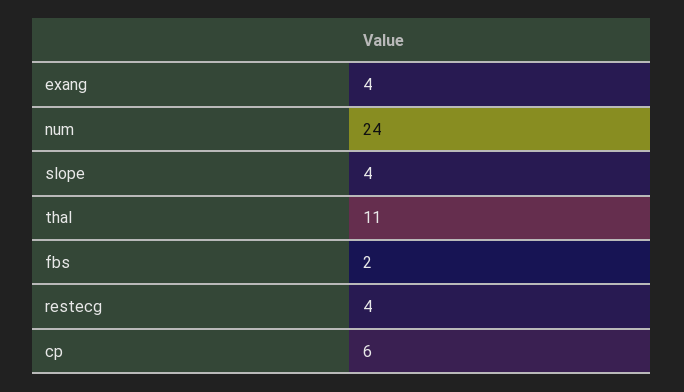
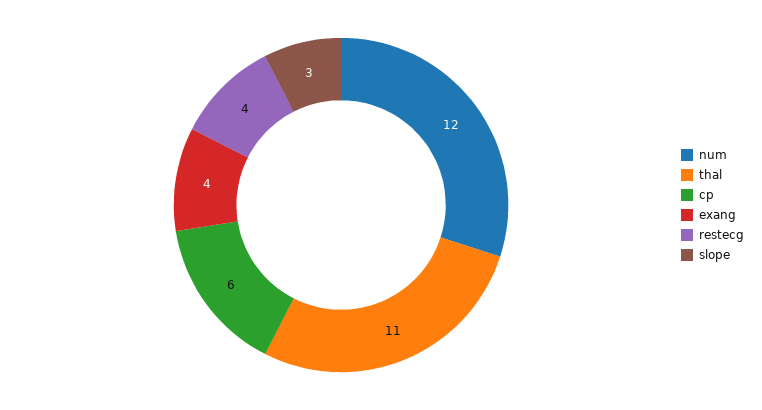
num: 24 -> 12
slope: 4 -> 3
fbs: 2 -> none

